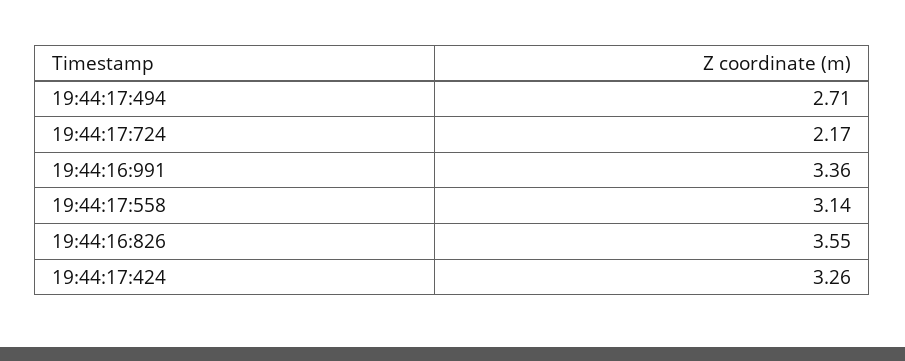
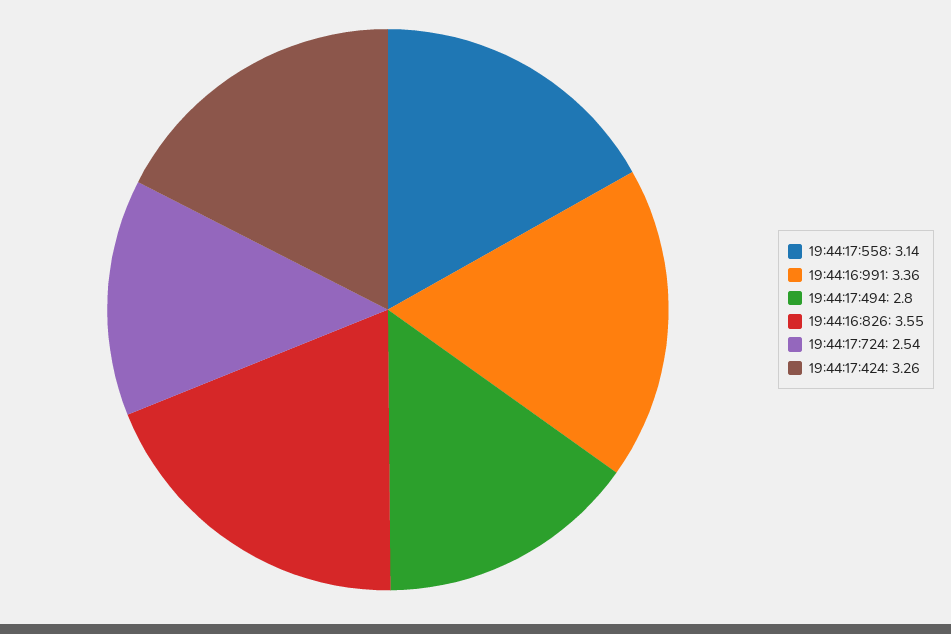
19:44:17:494: 2.71 -> 2.8
19:44:17:724: 2.17 -> 2.54

